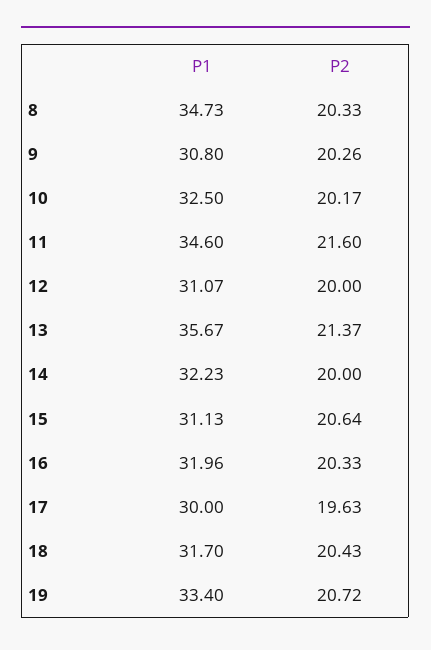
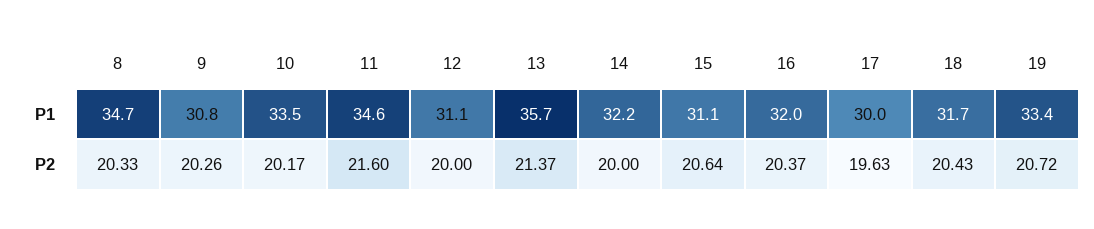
P1, 10: 32.5 -> 33.5
P2, 16: 20.33 -> 20.37

